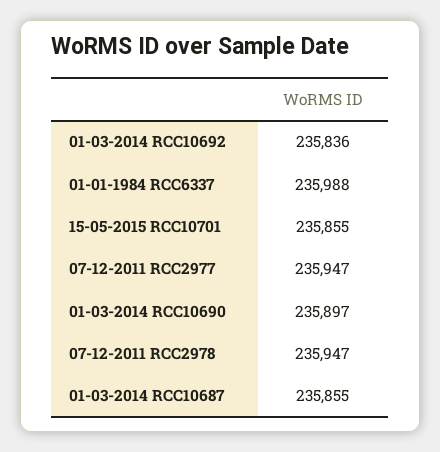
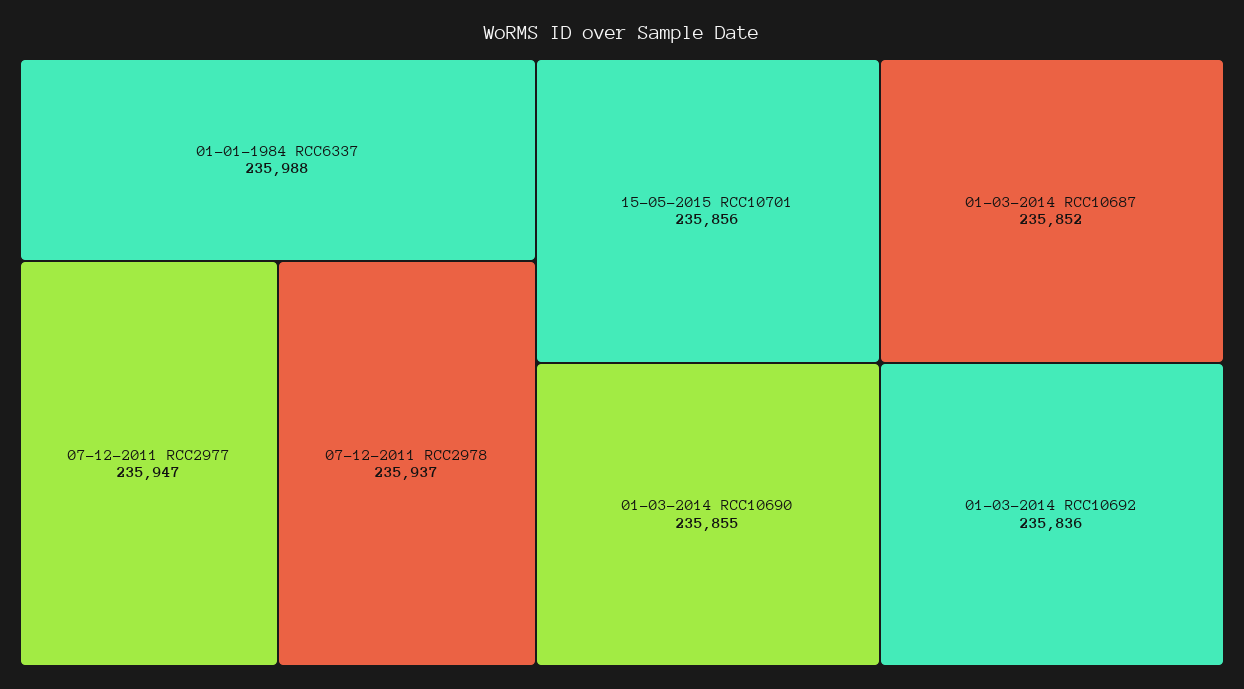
15-05-2015 RCC10701: 235855 -> 235856
01-03-2014 RCC10690: 235897 -> 235855
07-12-2011 RCC2978: 235947 -> 235937
01-03-2014 RCC10687: 235855 -> 235852

